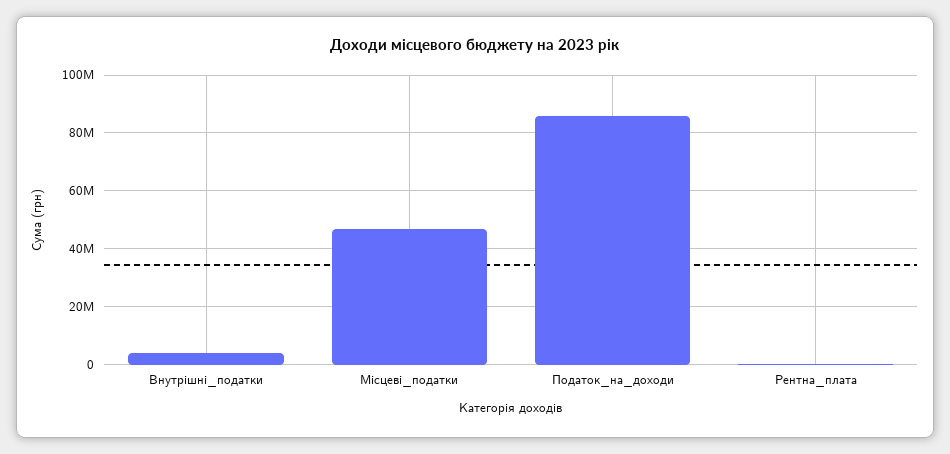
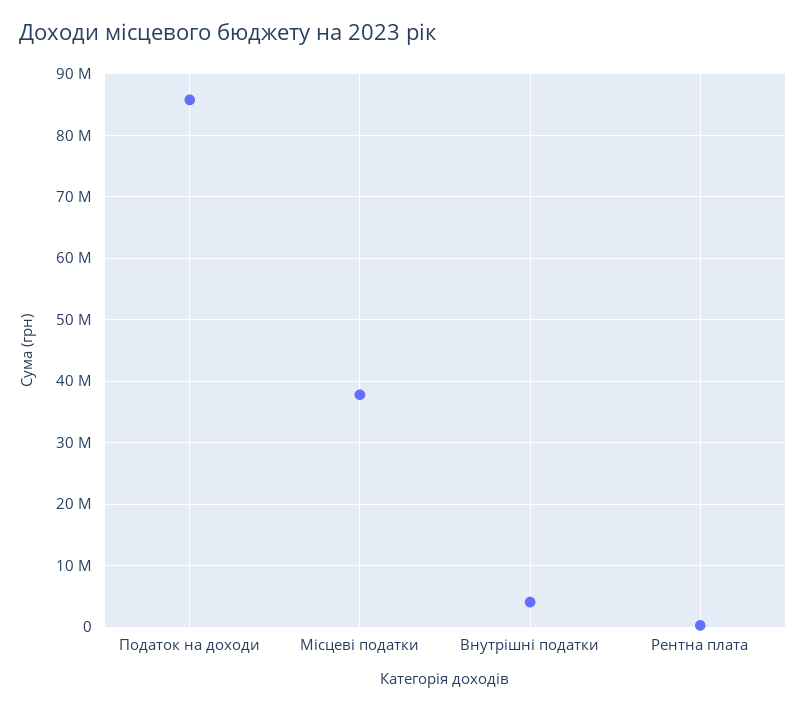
Місцеві_податки: 47500000 -> 38000000

